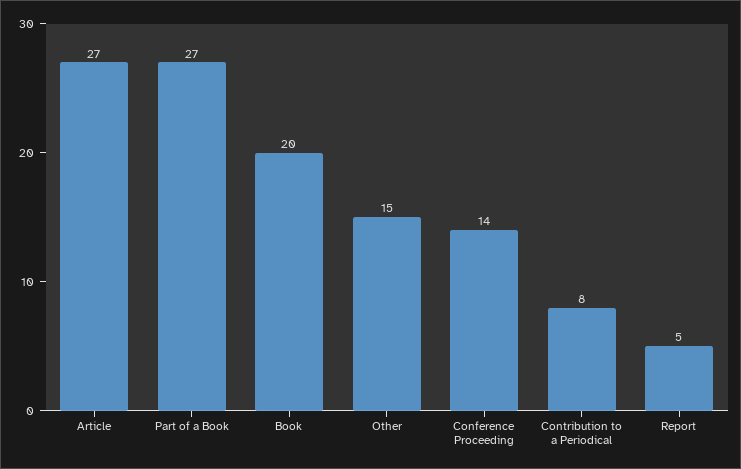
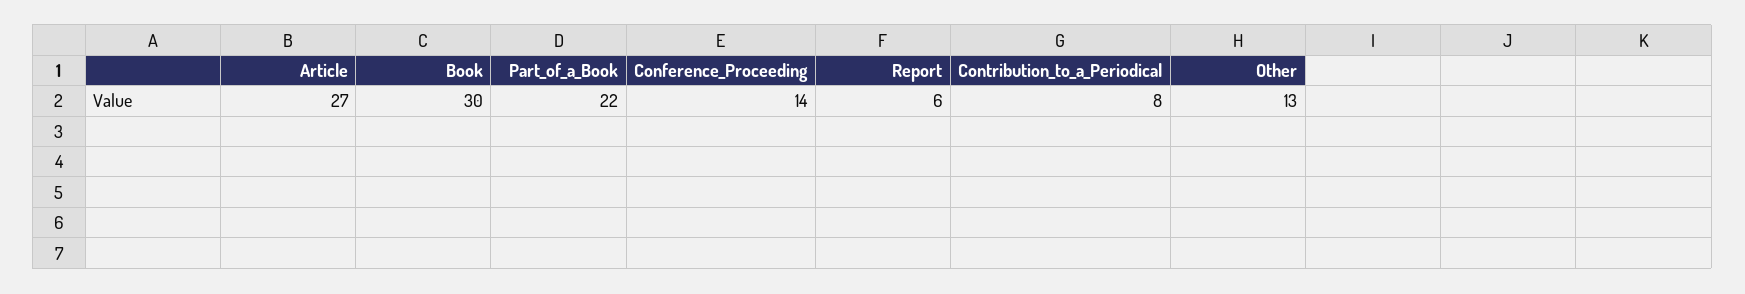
Part of a Book: 27 -> 22
Book: 20 -> 30
Other: 15 -> 13
Report: 5 -> 6

